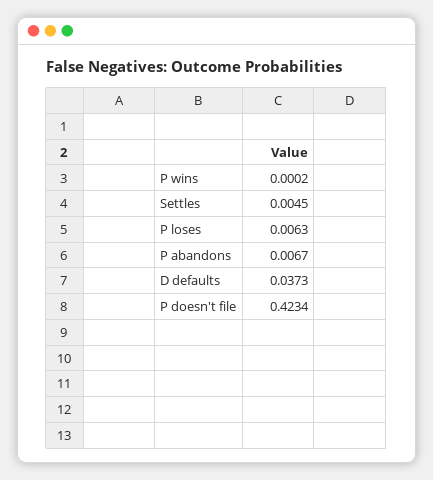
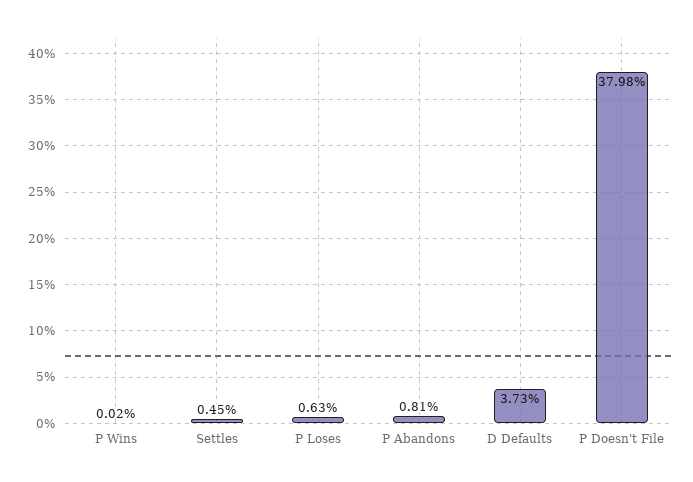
P abandons: 0.0067 -> 0.0081
P doesn't file: 0.4234 -> 0.3798

